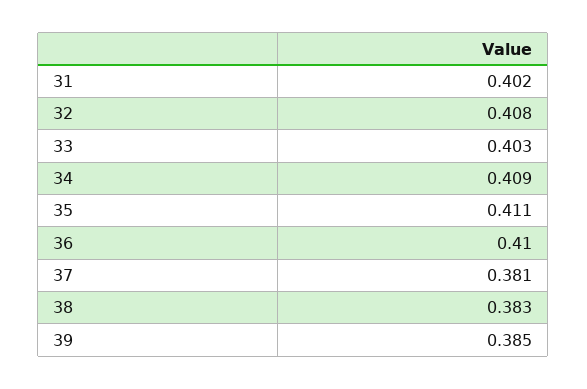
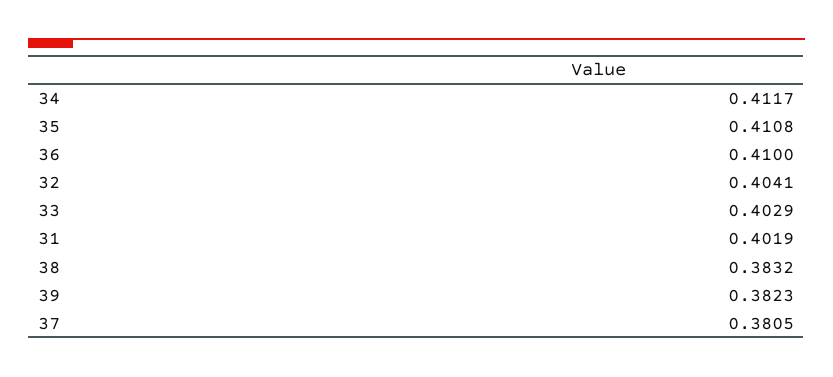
32: 0.408 -> 0.4041
34: 0.409 -> 0.4117
39: 0.385 -> 0.3823

